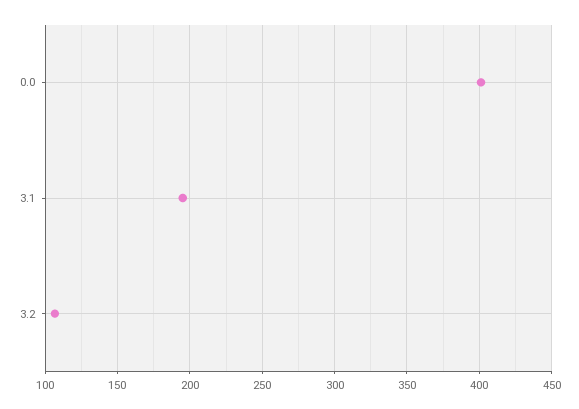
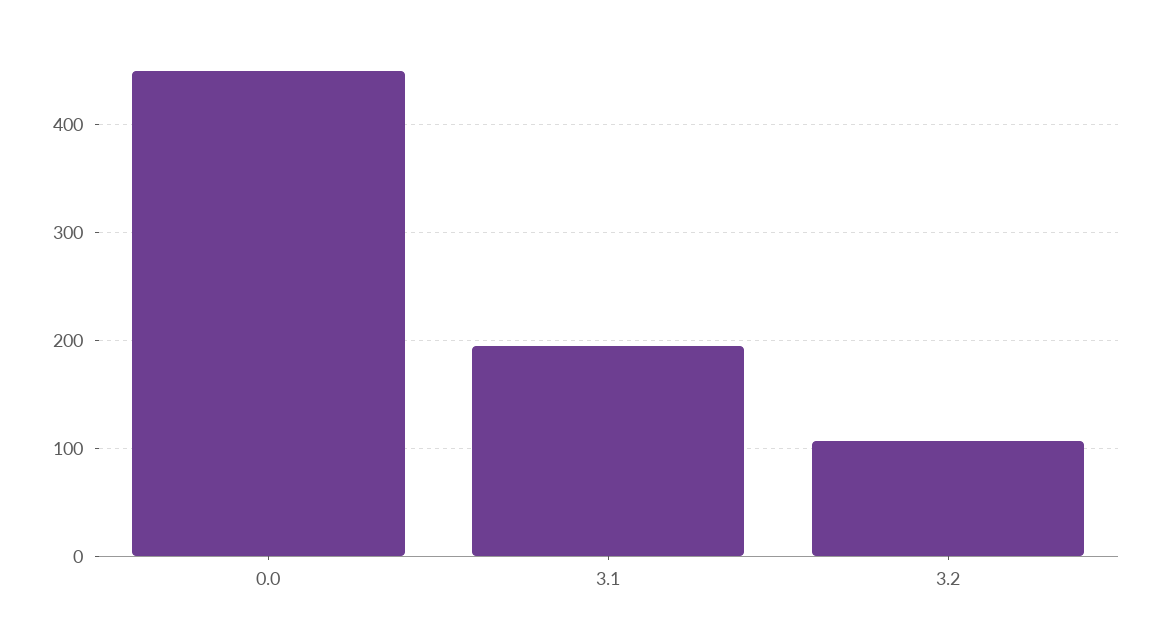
0.0: 400 -> 450

